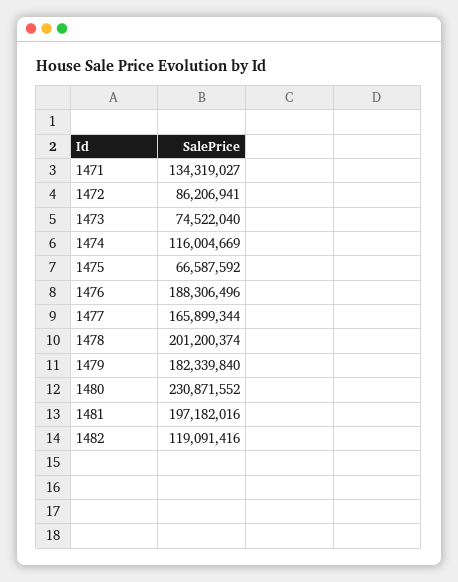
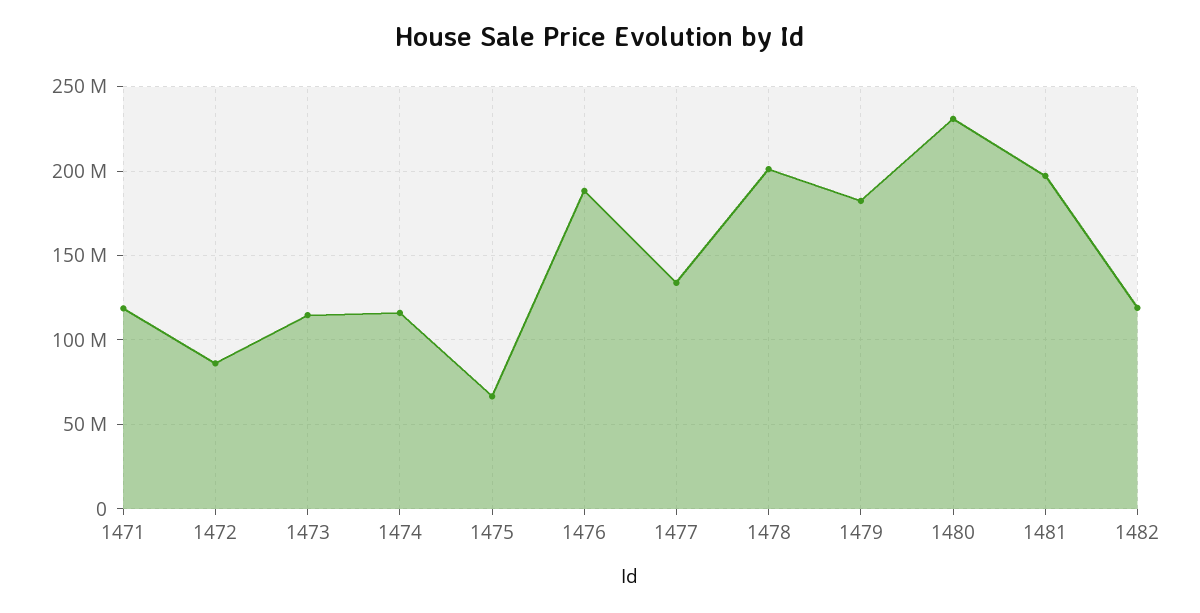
1471: 134319027 -> 120000000
1473: 74522040 -> 115000000
1477: 165899344 -> 135000000

